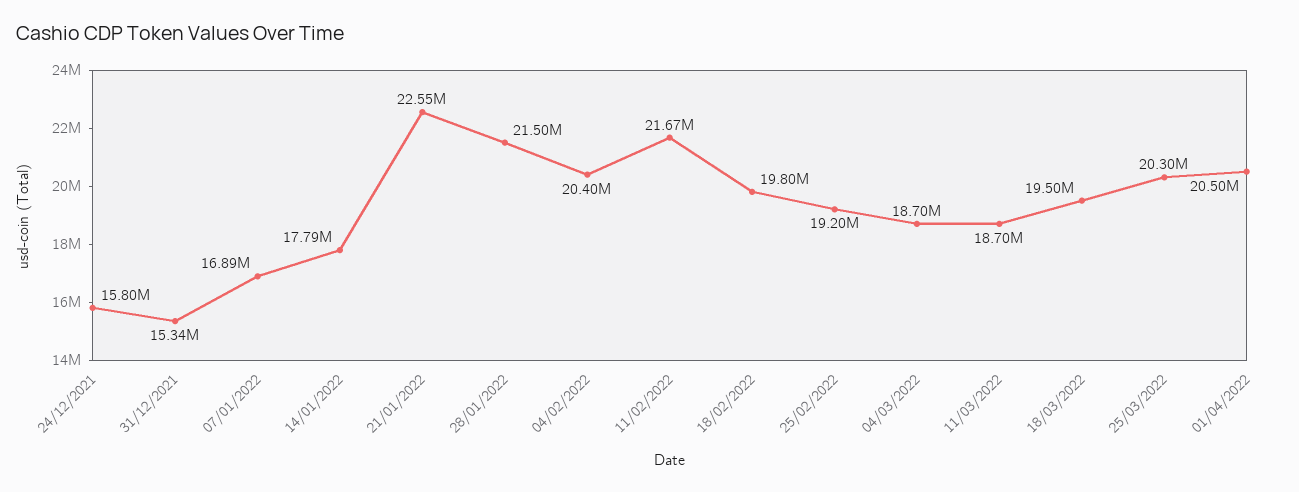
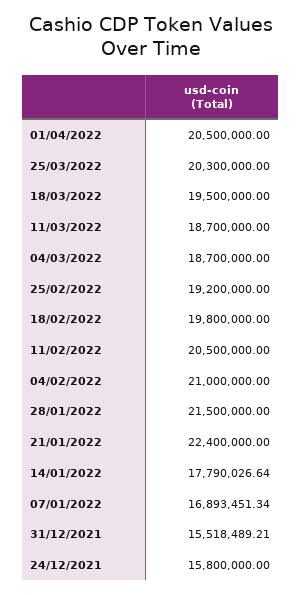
31/12/2021: 15340000 -> 15518489.21
21/01/2022: 22550000 -> 22400000
04/02/2022: 20400000 -> 21000000
11/02/2022: 21670000 -> 20500000

